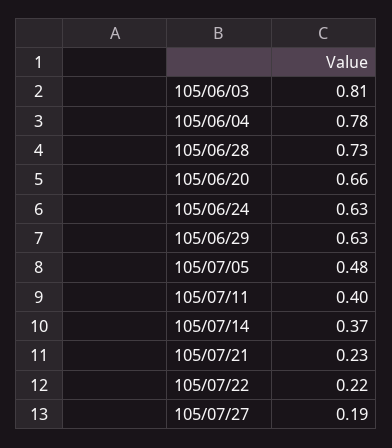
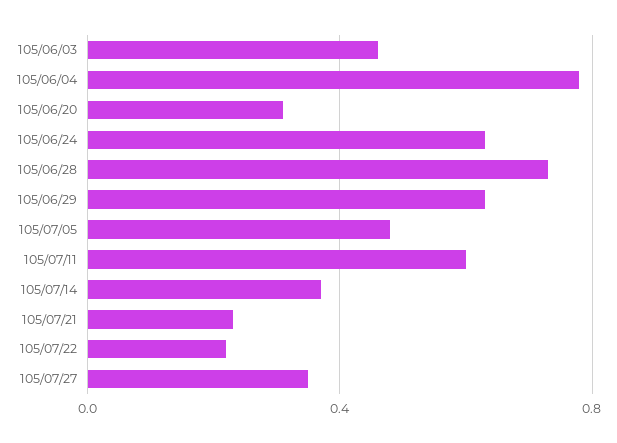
105/06/03: 0.81 -> 0.45
105/06/20: 0.66 -> 0.3
105/07/11: 0.4 -> 0.6
105/07/27: 0.19 -> 0.35

